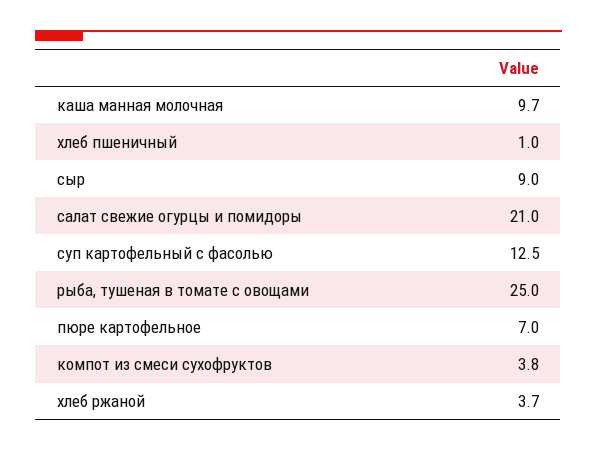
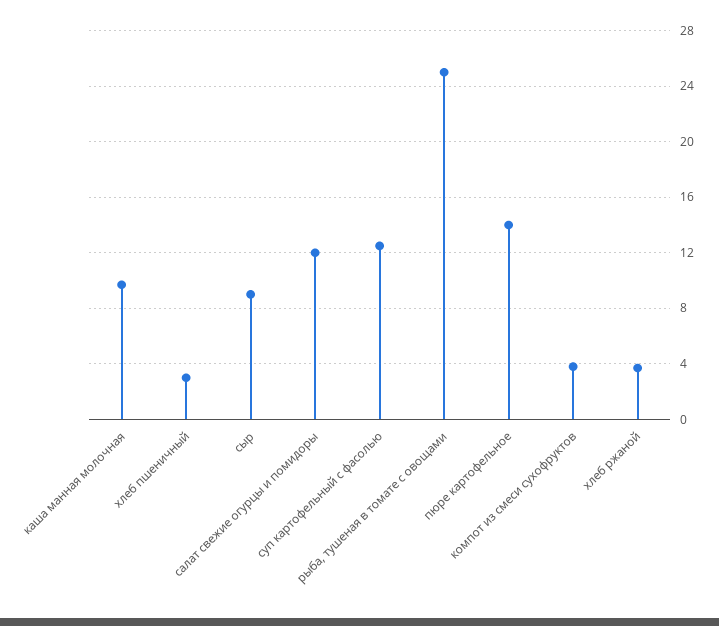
хлеб пшеничный: 1 -> 3
салат свежие огурцы и помидоры: 21 -> 12
пюре картофельное: 7 -> 14

